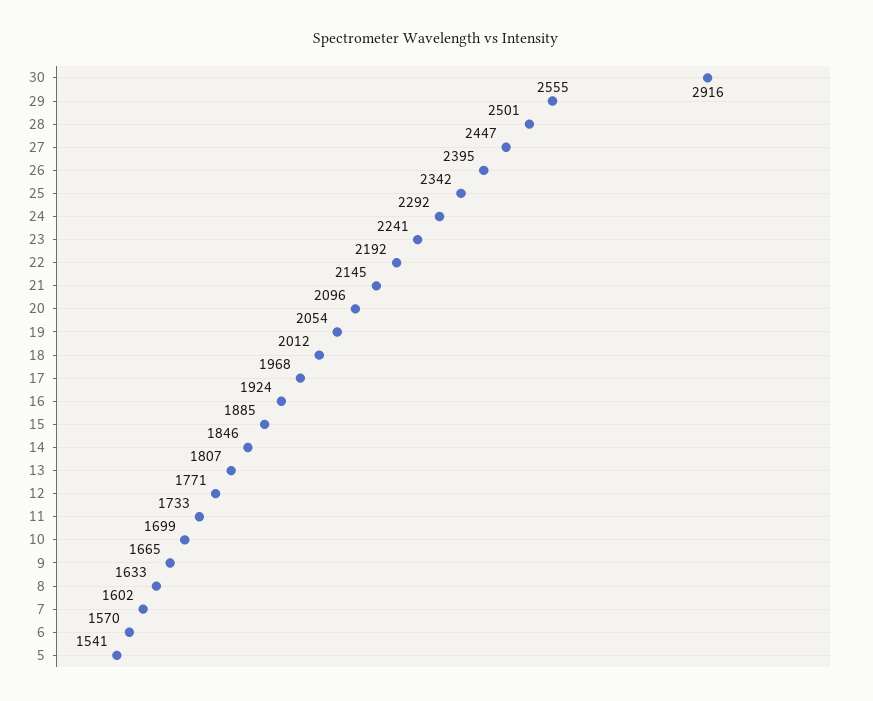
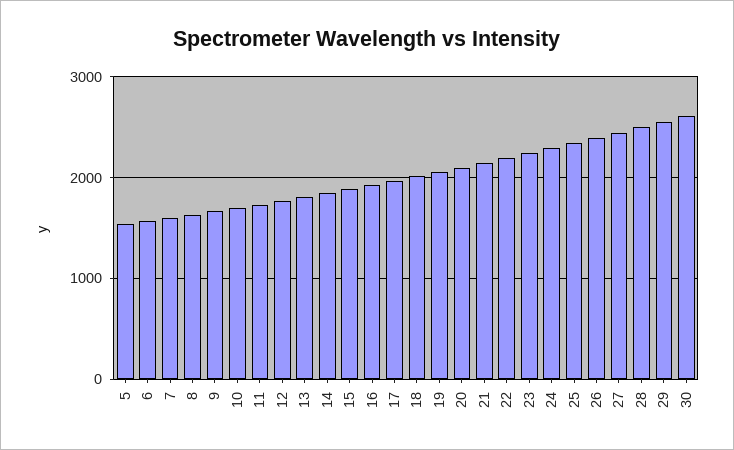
30: 2916 -> 2600

